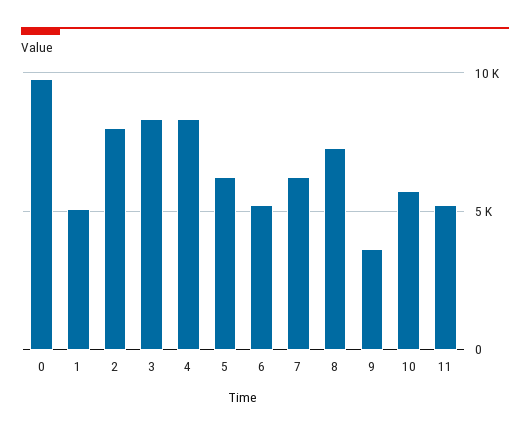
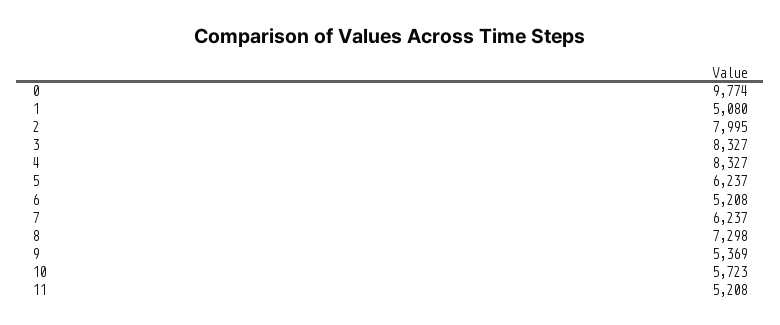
9: 3500 -> 5369

